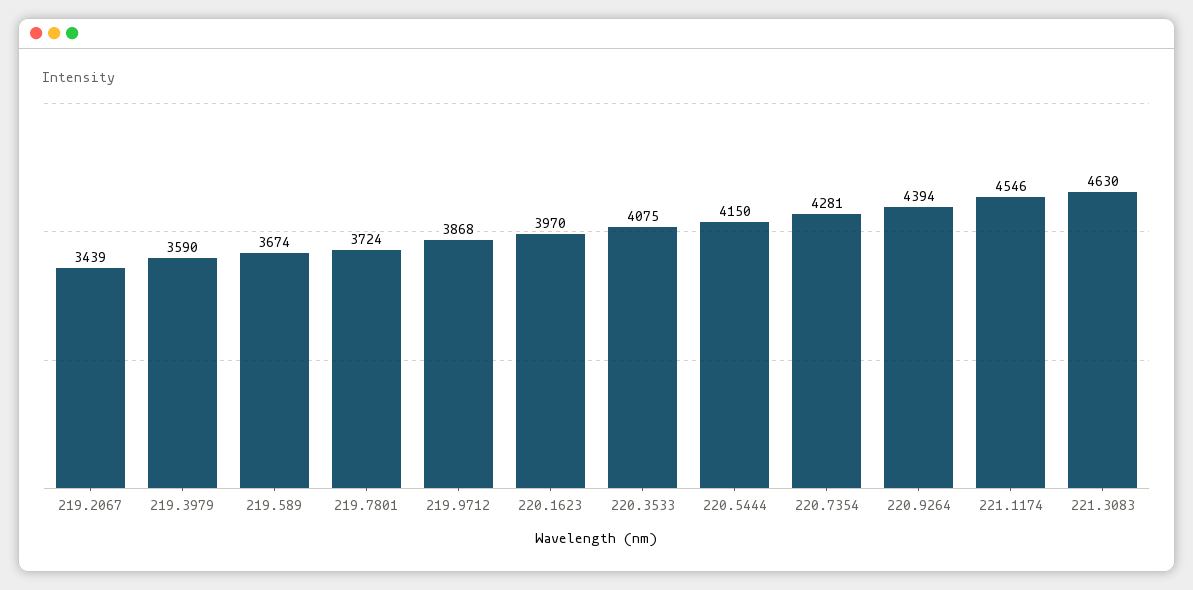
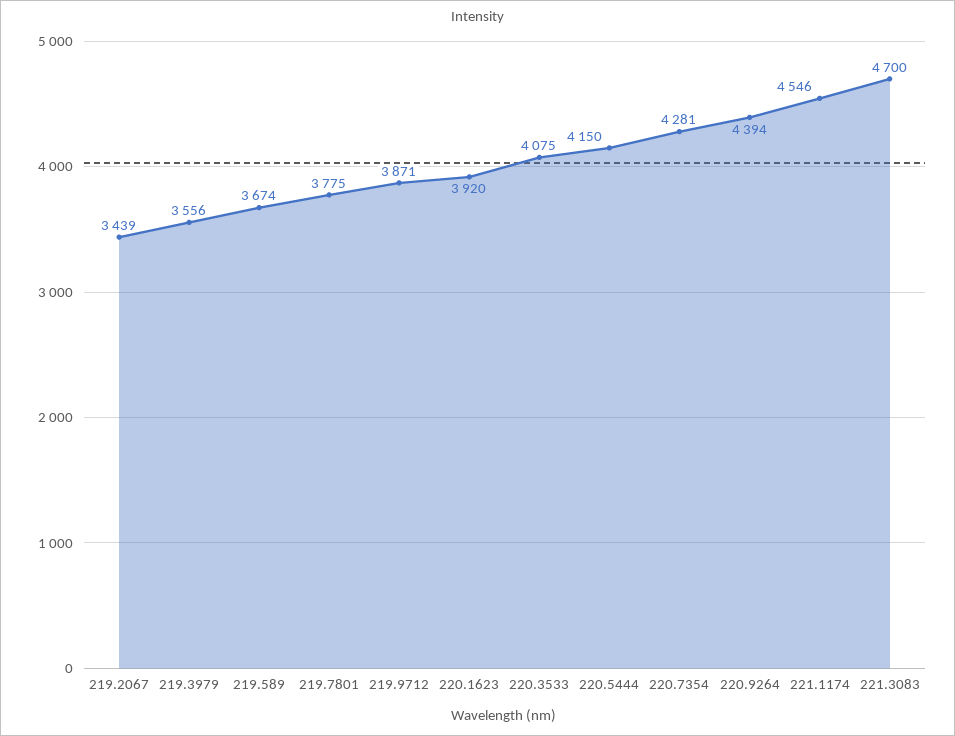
219.3979: 3590 -> 3556
219.7801: 3724 -> 3775
219.9712: 3868 -> 3871
220.1623: 3970 -> 3920
221.3083: 4630 -> 4700

